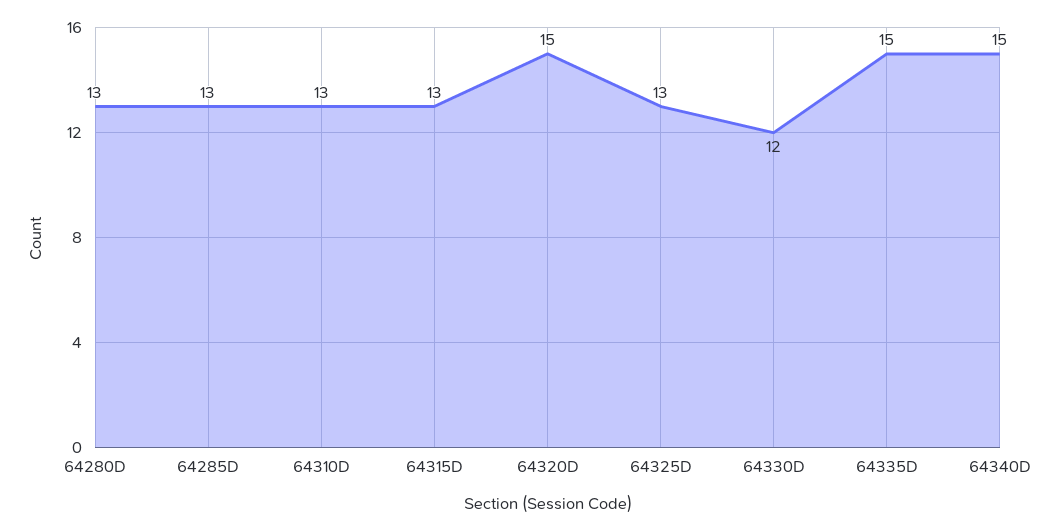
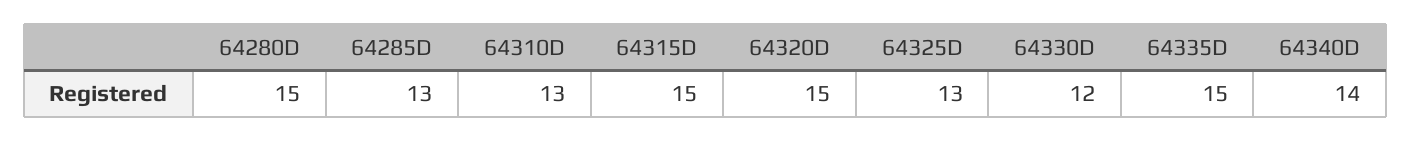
64280D: 13 -> 15
64315D: 13 -> 15
64340D: 15 -> 14

